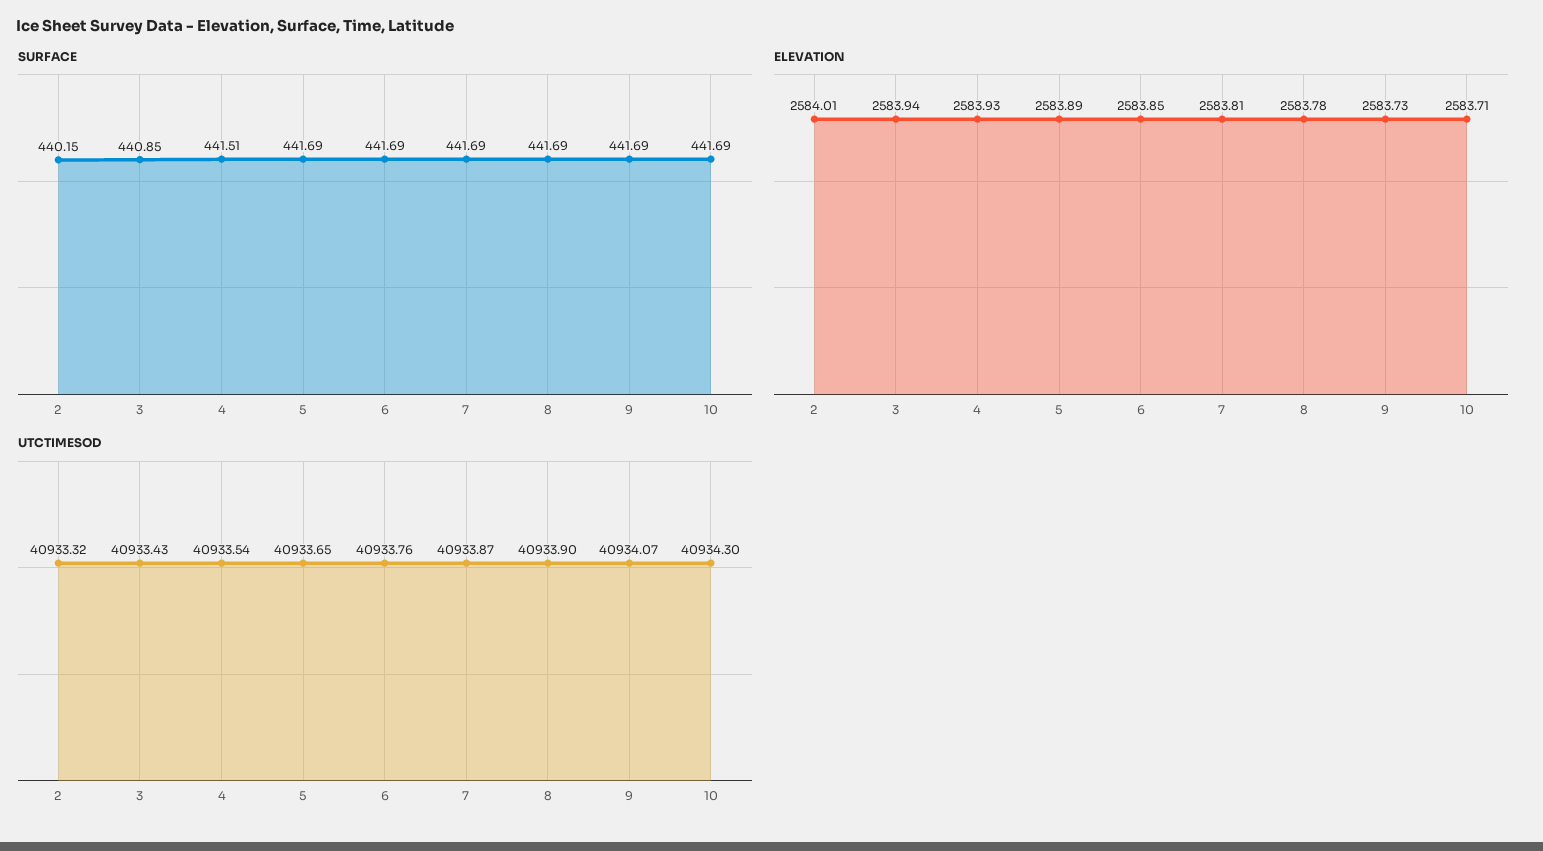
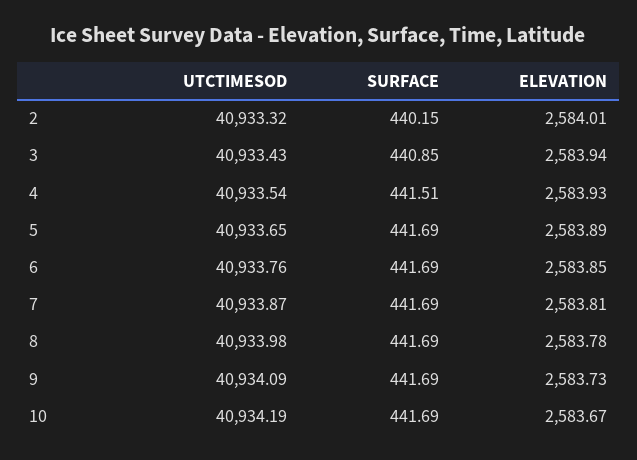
ELEVATION, 10: 2583.71 -> 2583.67
UTCTIMESOD, 8: 40933.9 -> 40933.98
UTCTIMESOD, 9: 40934.07 -> 40934.09
UTCTIMESOD, 10: 40934.3 -> 40934.19

